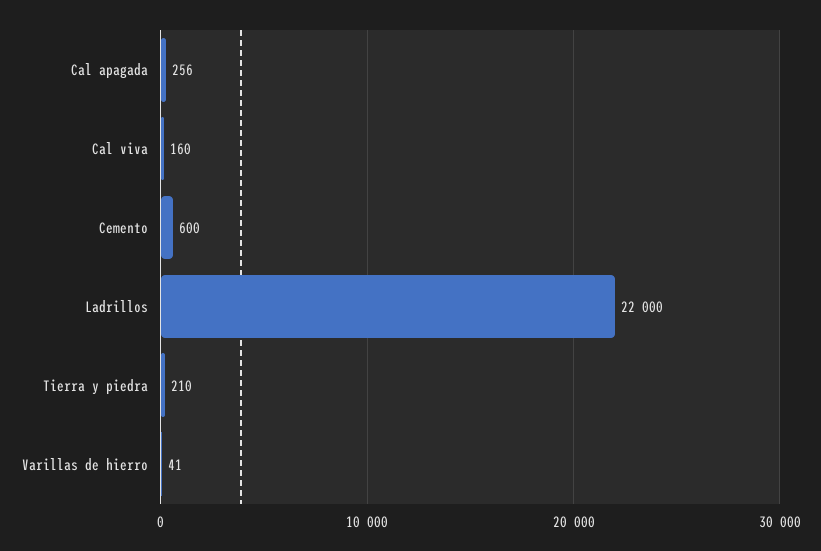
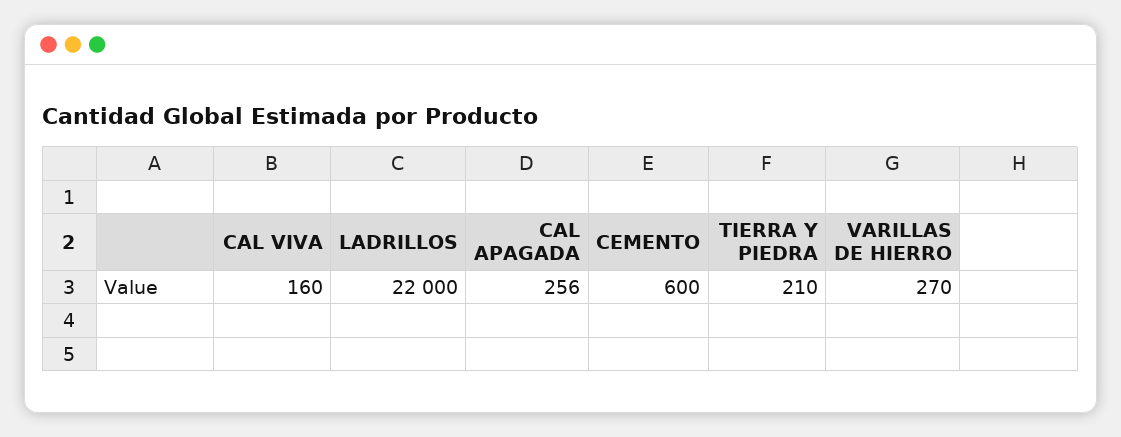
Varillas de hierro: 41 -> 270

